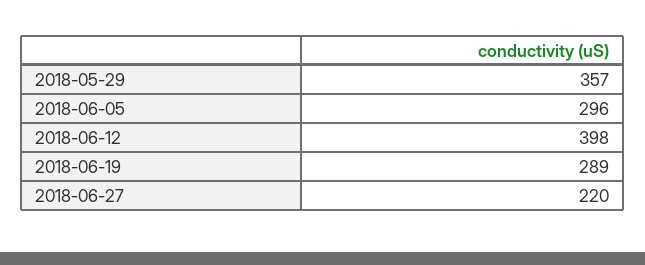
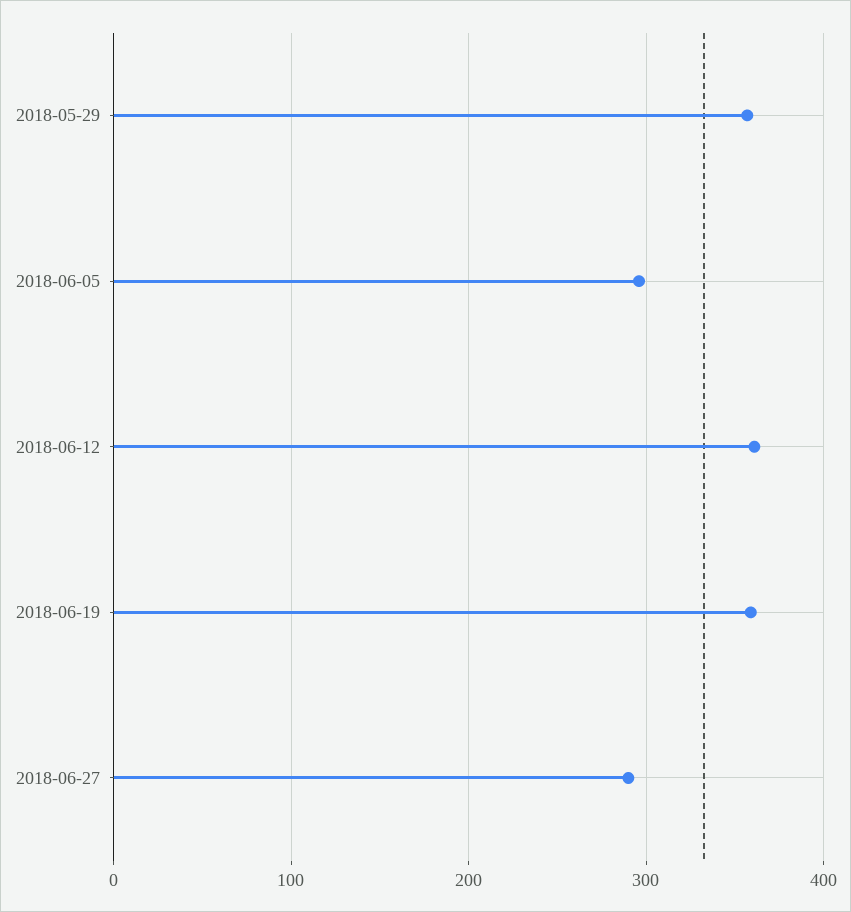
2018-06-12: 398 -> 360
2018-06-19: 289 -> 360
2018-06-27: 220 -> 290

